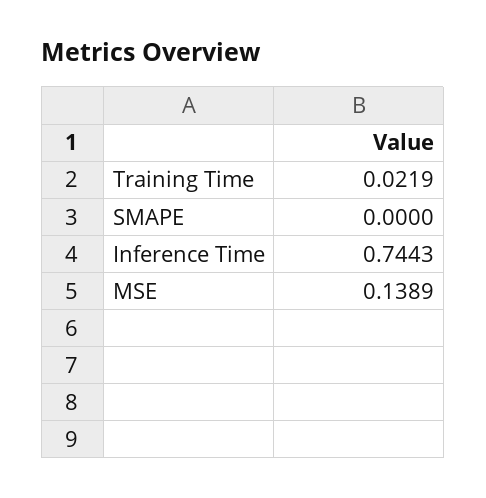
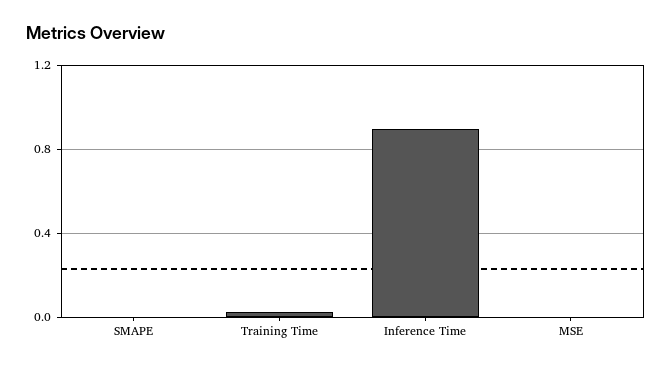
Inference Time: 0.7443 -> 0.9
MSE: 0.1389 -> 0

